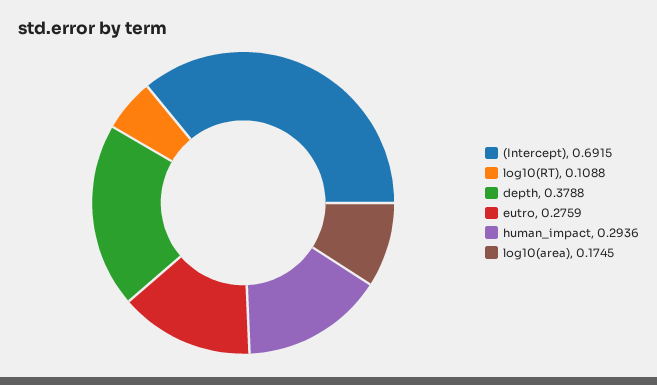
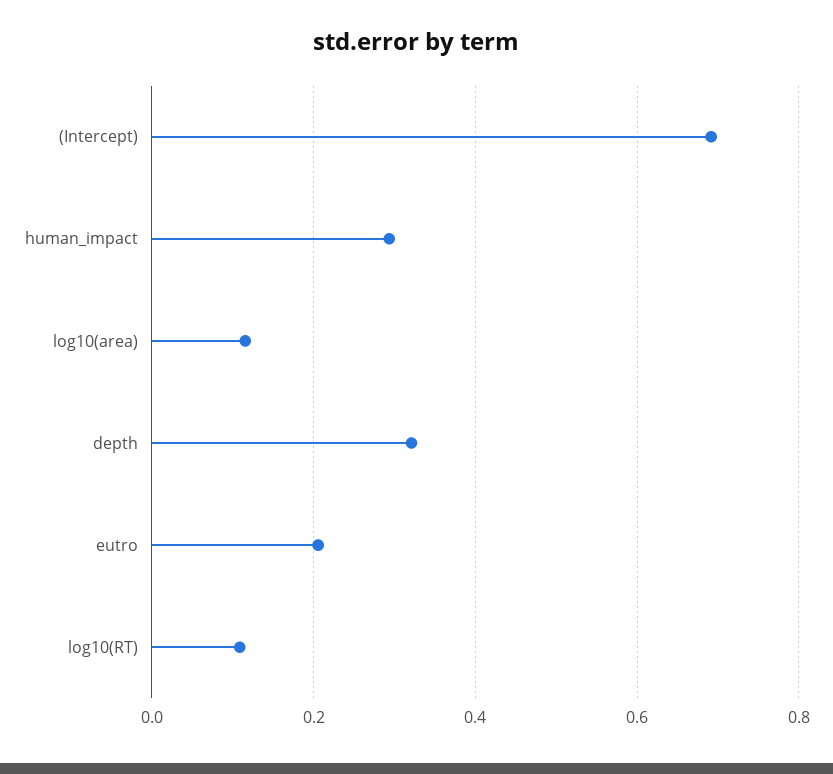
depth: 0.3788 -> 0.32
eutro: 0.2759 -> 0.2
log10(area): 0.1745 -> 0.12

